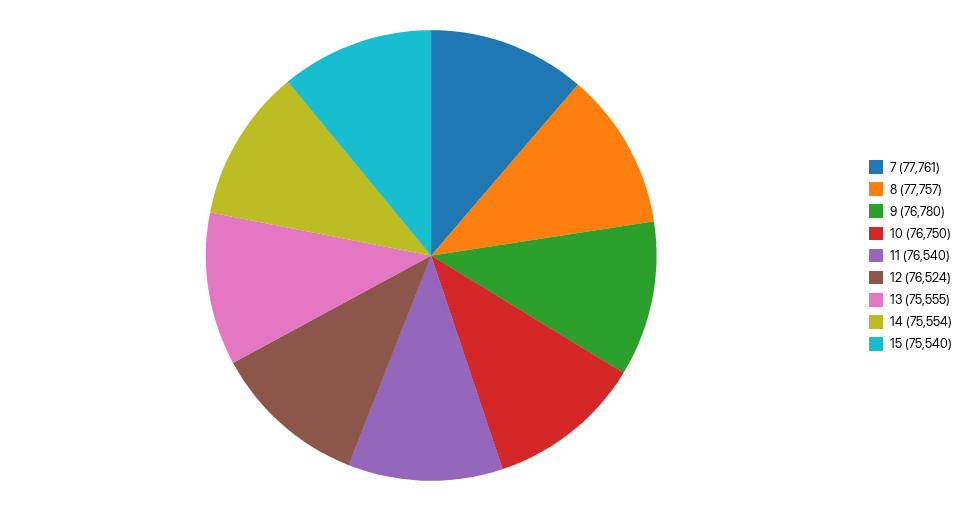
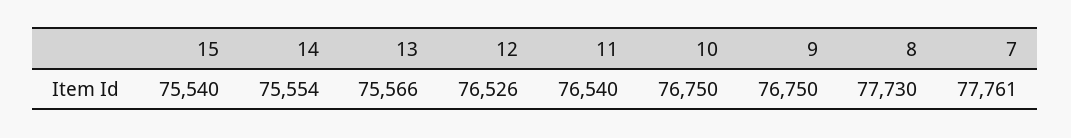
8: 77757 -> 77730
9: 76780 -> 76750
12: 76524 -> 76526
13: 75555 -> 75566

